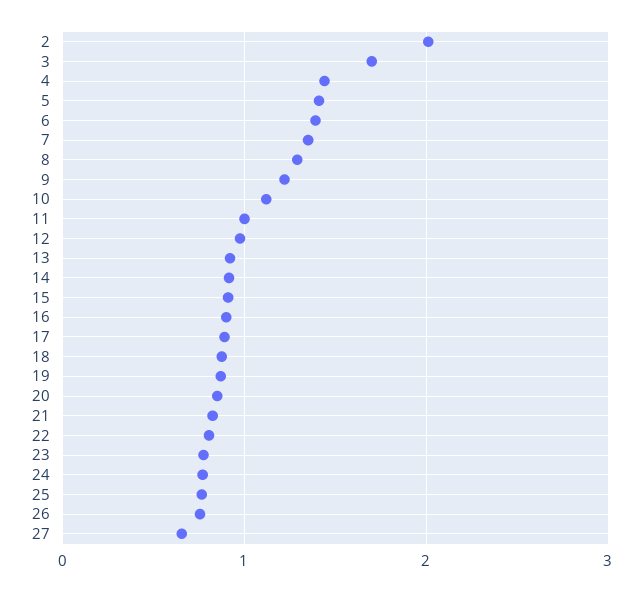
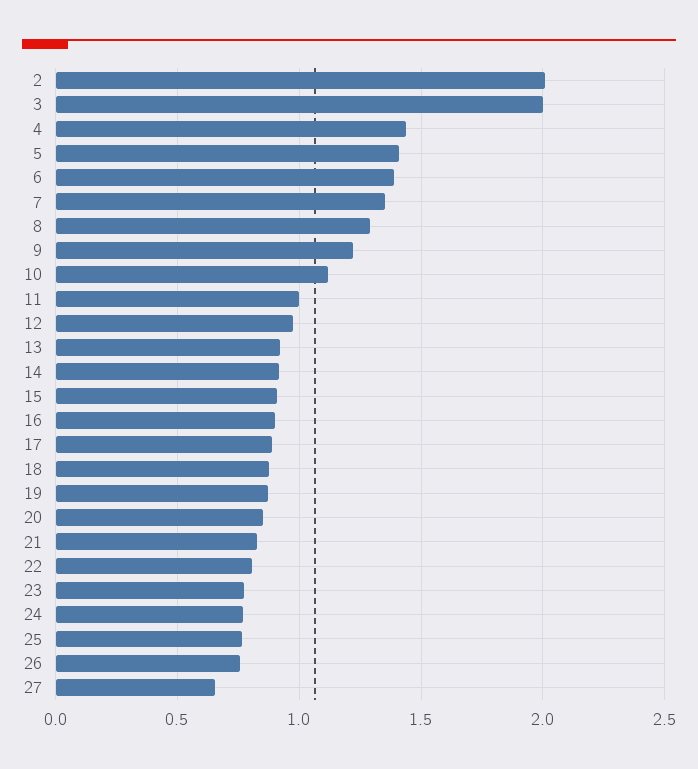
3: 1.7 -> 2

